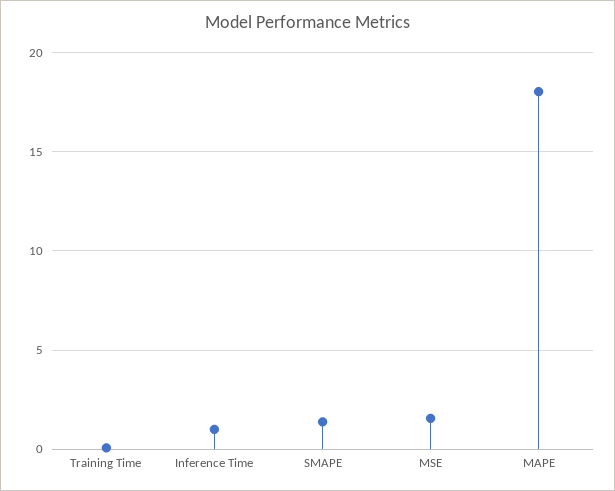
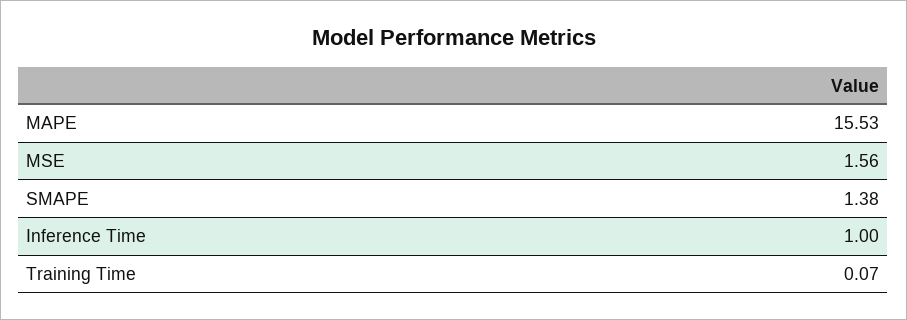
MAPE: 18 -> 15.53

